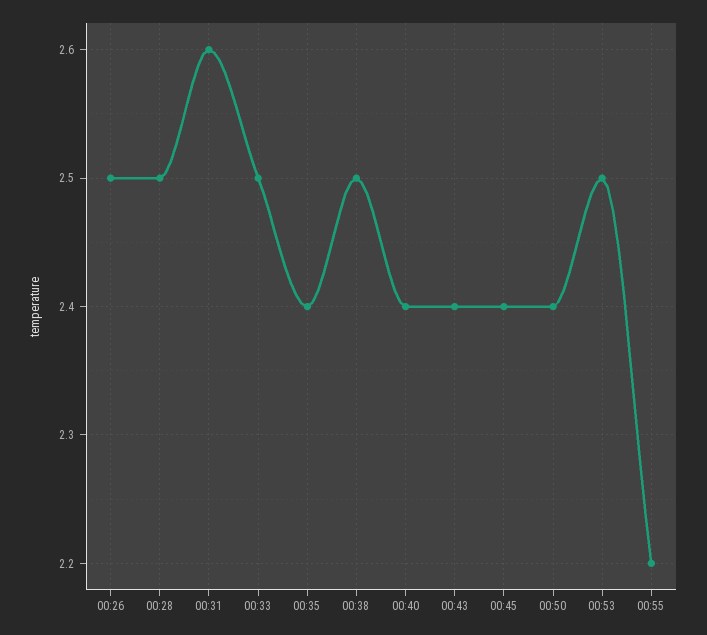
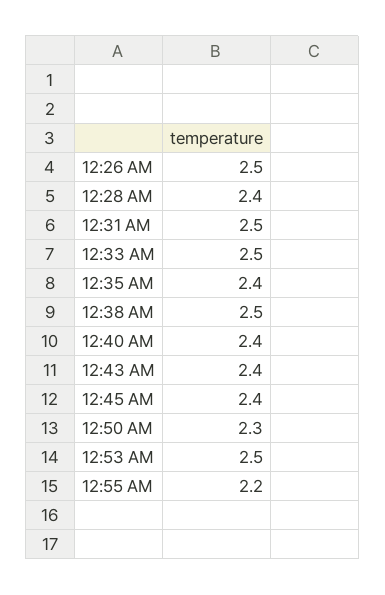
00:28: 2.5 -> 2.4
00:31: 2.6 -> 2.5
00:50: 2.4 -> 2.3

